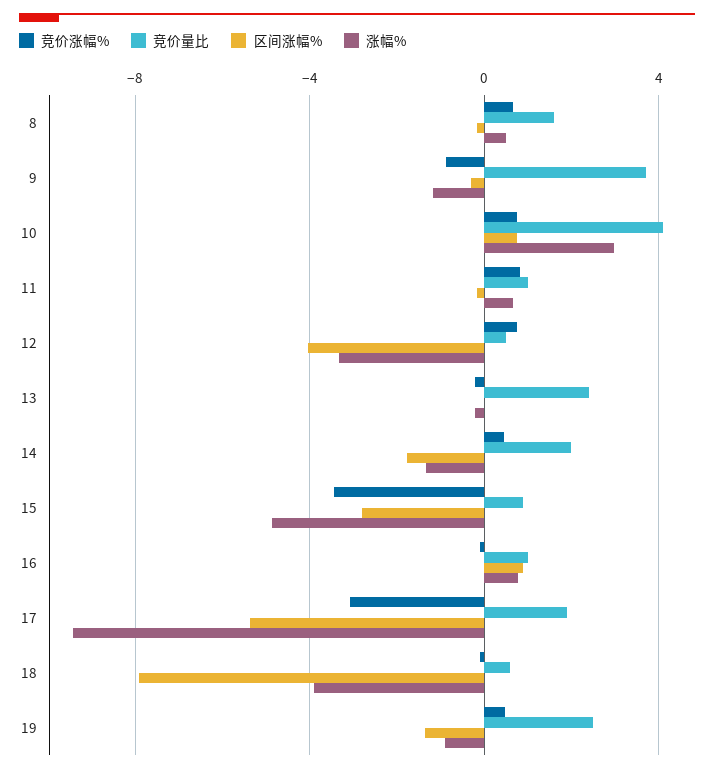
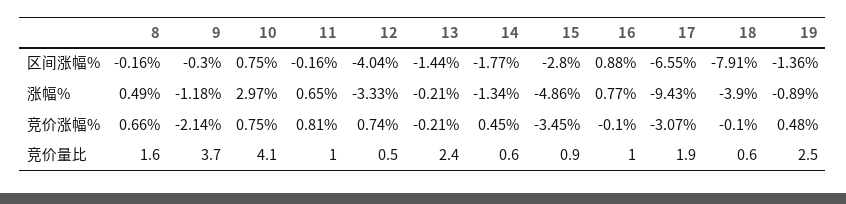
竞价涨幅%, 9: -1 -> -2.14
区间涨幅%, 13: 0 -> -1.44
竞价量比, 14: 2 -> 0.6
区间涨幅%, 17: -5.5 -> -6.55

